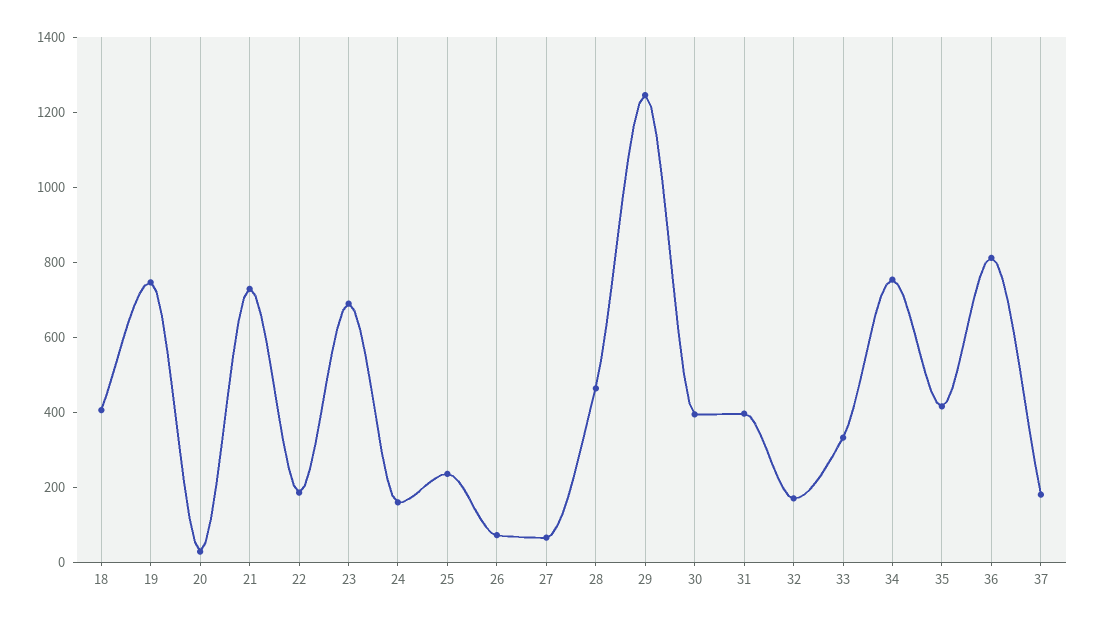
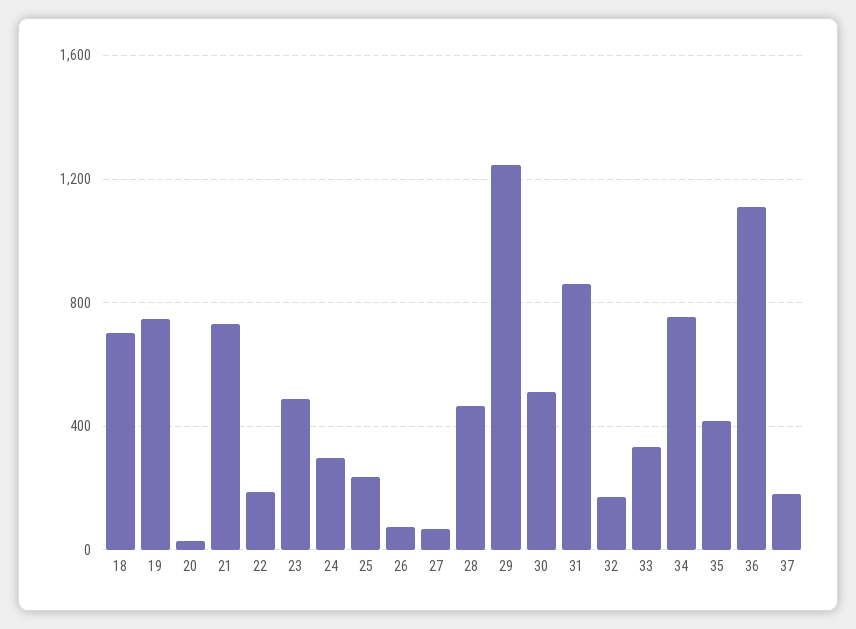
18: 400 -> 700
23: 700 -> 500
24: 150 -> 300
30: 400 -> 500
31: 400 -> 850
36: 800 -> 1100

